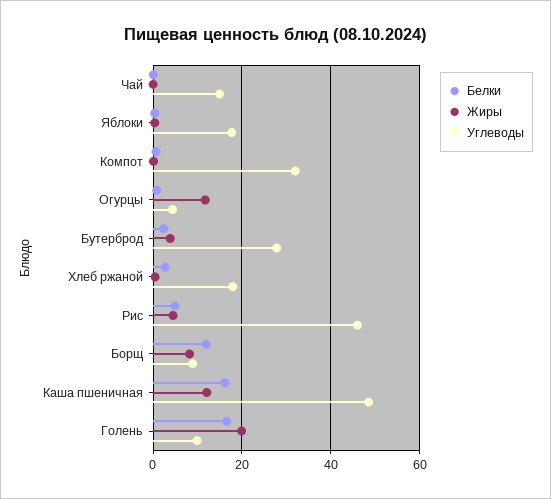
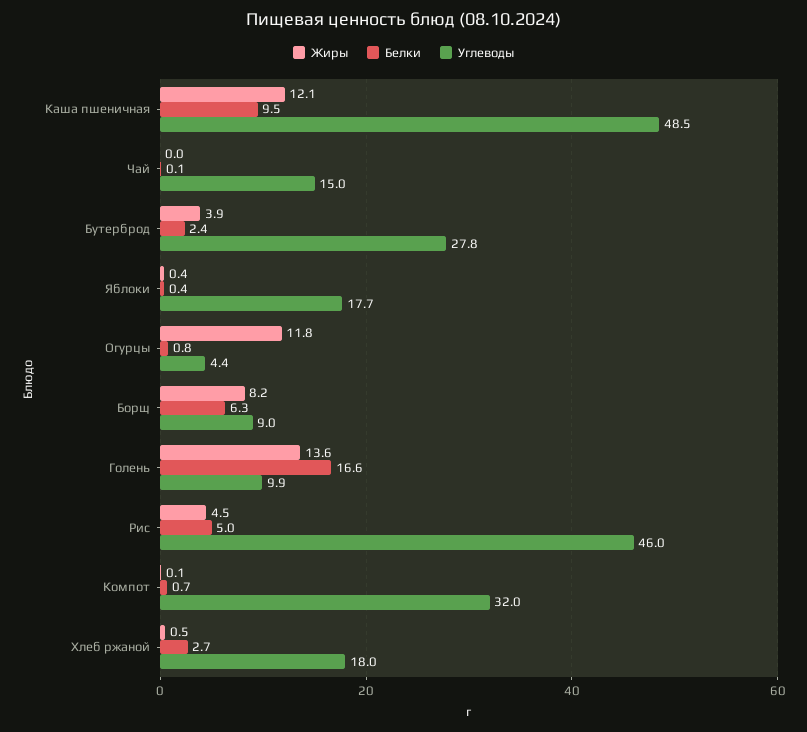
Белки, Борщ: 12 -> 6.3
Белки, Каша пшеничная: 16 -> 9.5
Жиры, Голень: 20 -> 13.6

